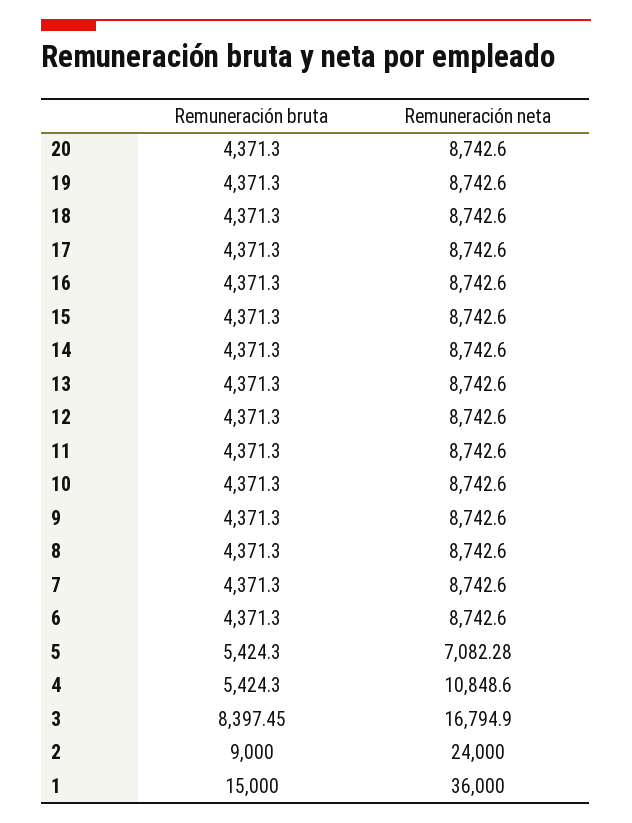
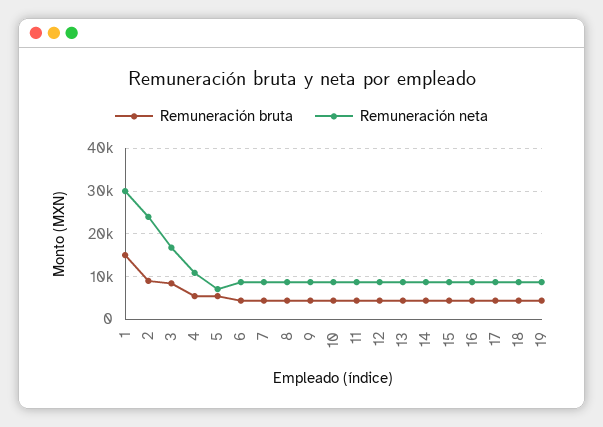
Remuneración bruta, 20: 4371.3 -> none
Remuneración neta, 20: 8742.6 -> none
Remuneración neta, 1: 36000 -> 30000

